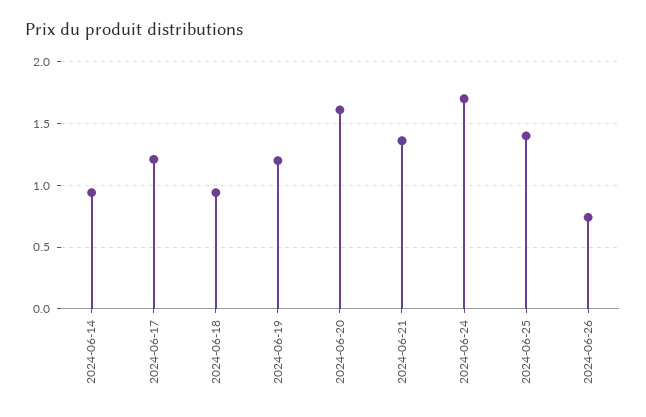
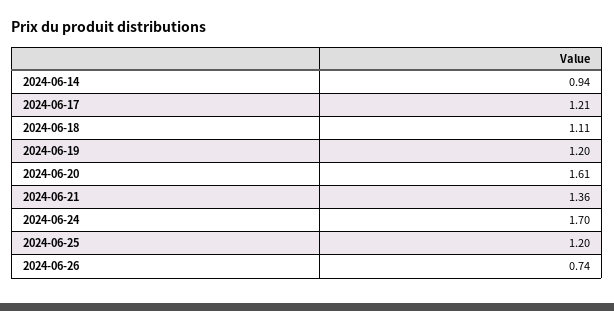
2024-06-18: 0.95 -> 1.11
2024-06-25: 1.4 -> 1.2

